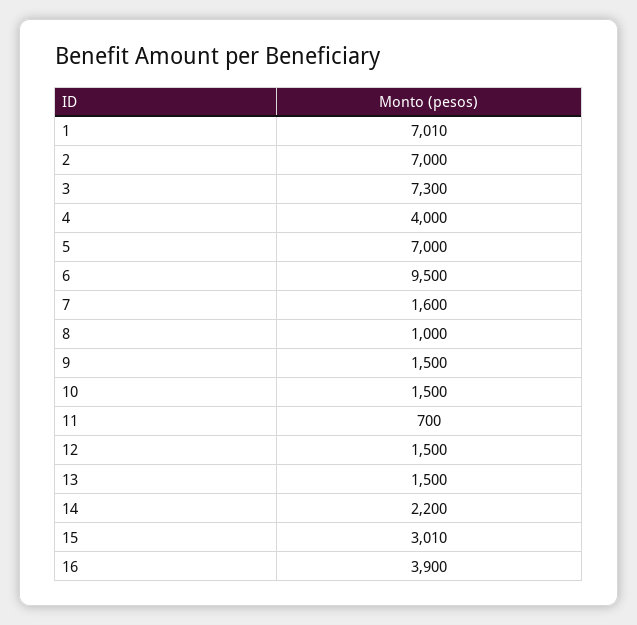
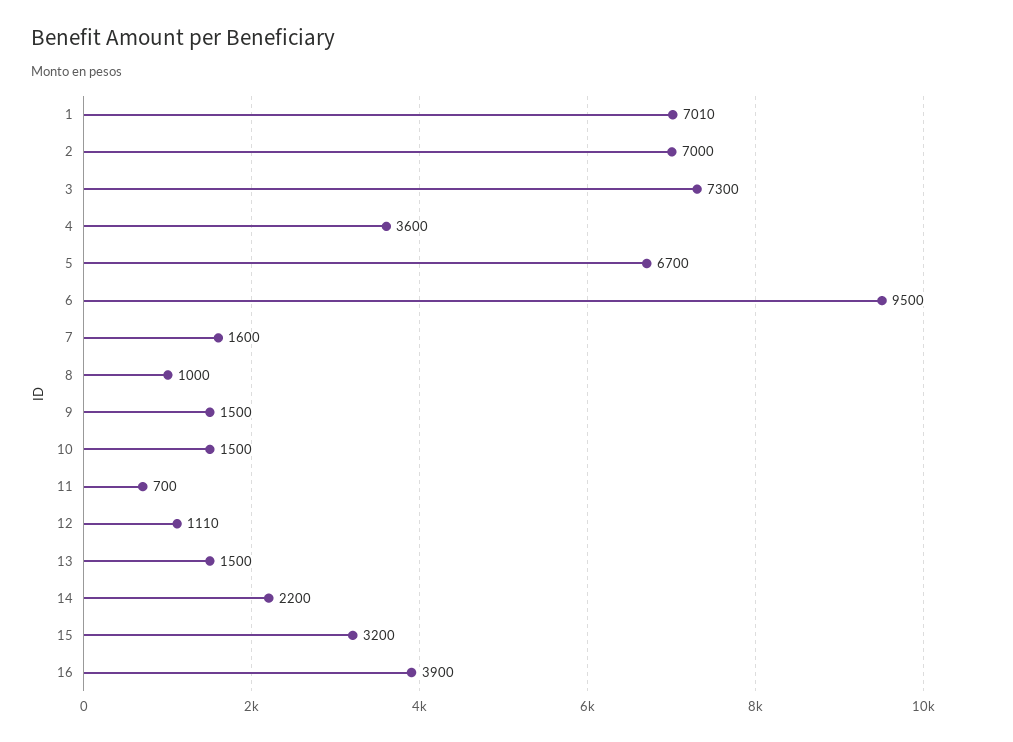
4: 4000 -> 3600
5: 7000 -> 6700
12: 1500 -> 1110
15: 3010 -> 3200

